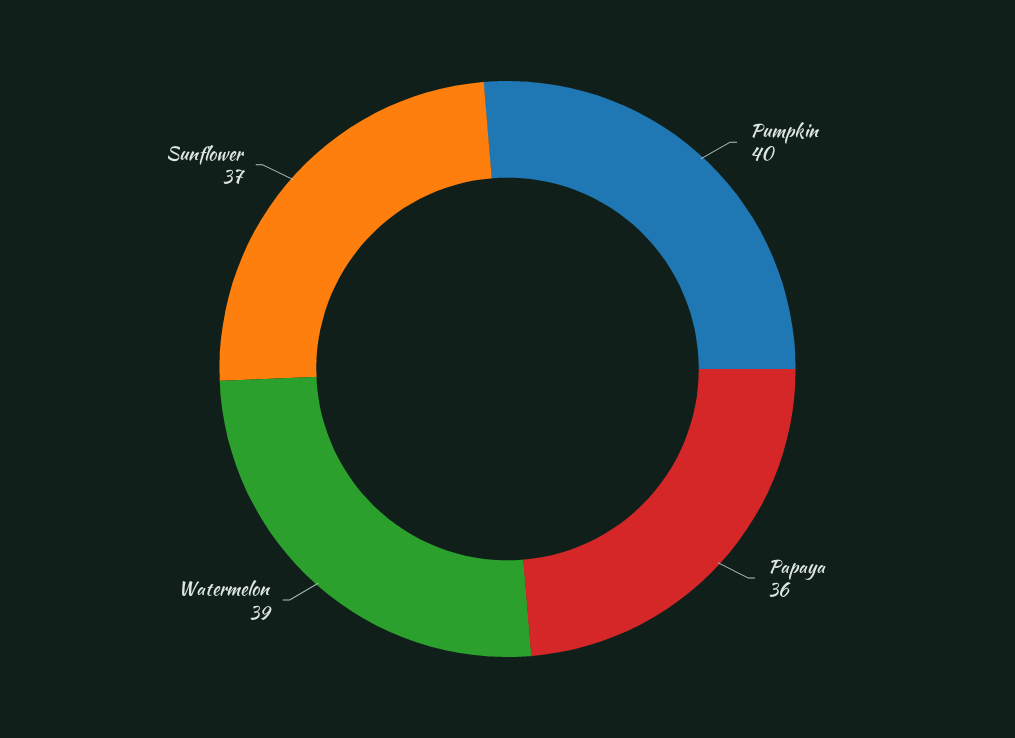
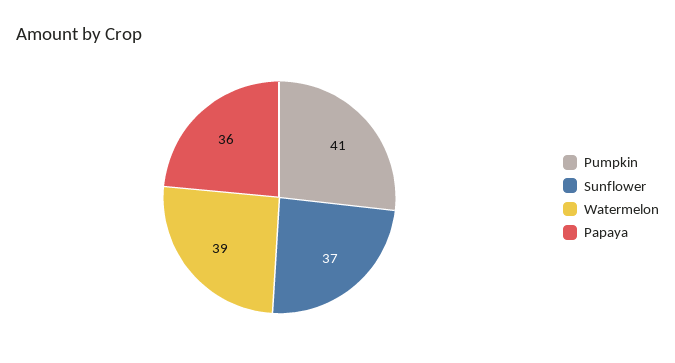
Pumpkin: 40 -> 41

